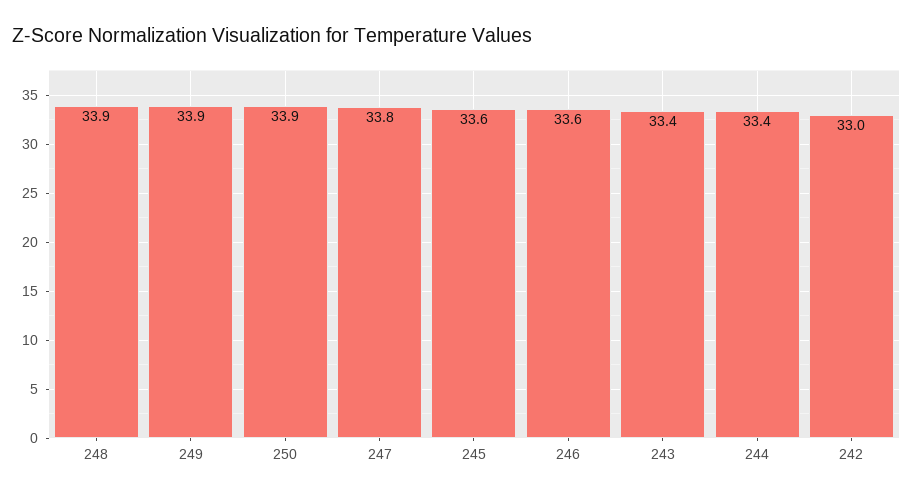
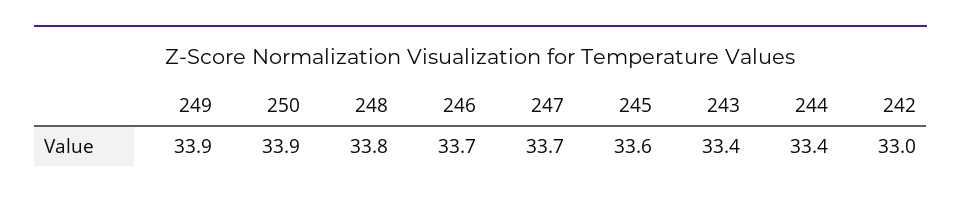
248: 33.9 -> 33.8
247: 33.8 -> 33.7
246: 33.6 -> 33.7

